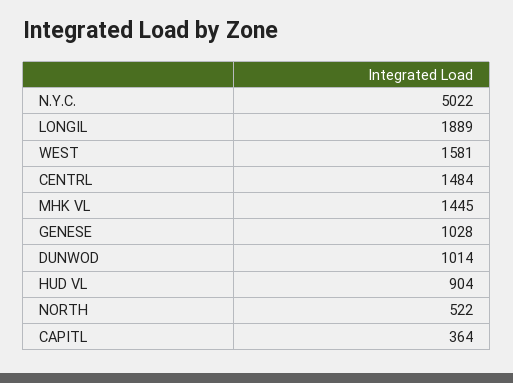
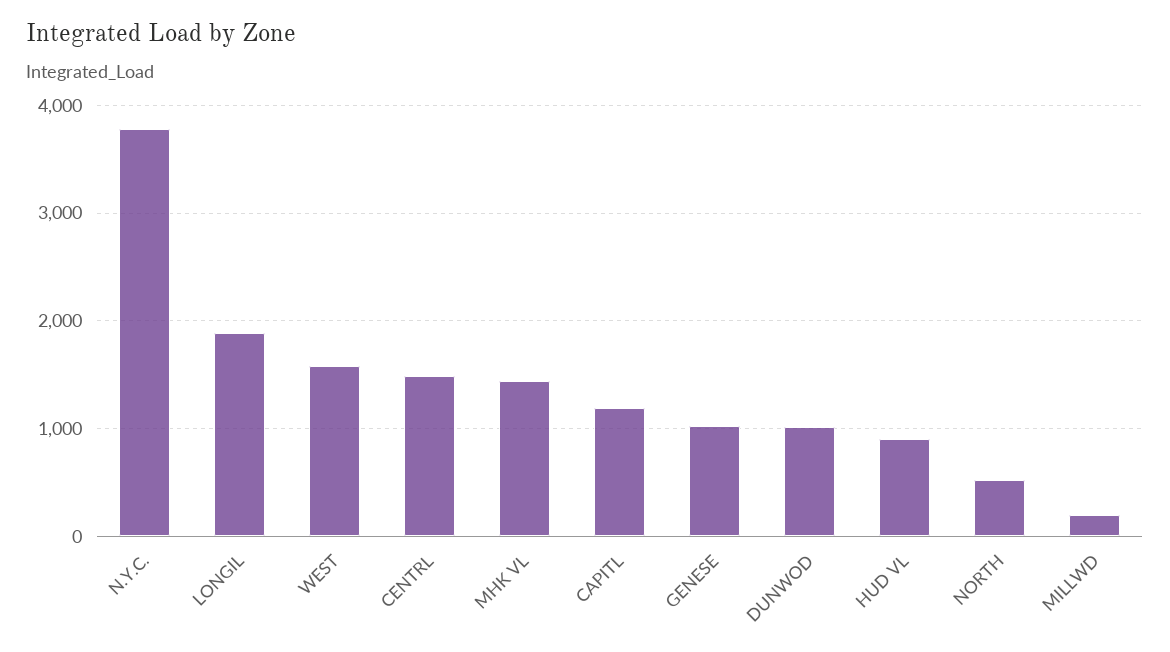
N.Y.C.: 5022 -> 3800
CAPITL: 364 -> 1200
MILLWD: none -> 200

